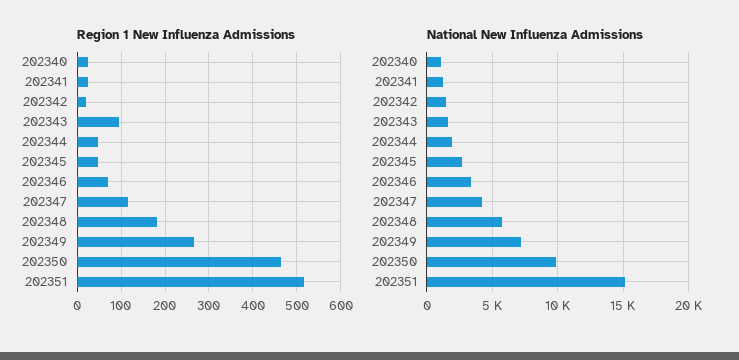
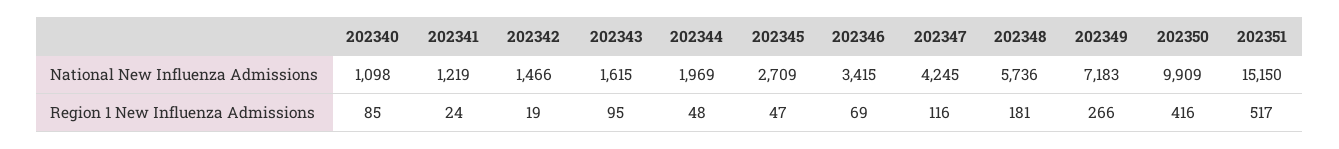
Region 1 New Influenza Admissions, 202340: 20 -> 85
Region 1 New Influenza Admissions, 202350: 460 -> 416

